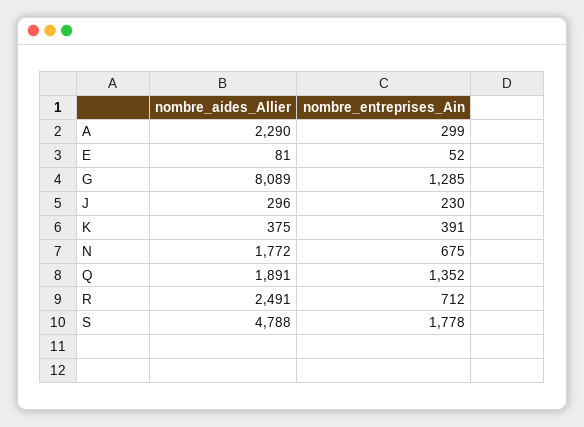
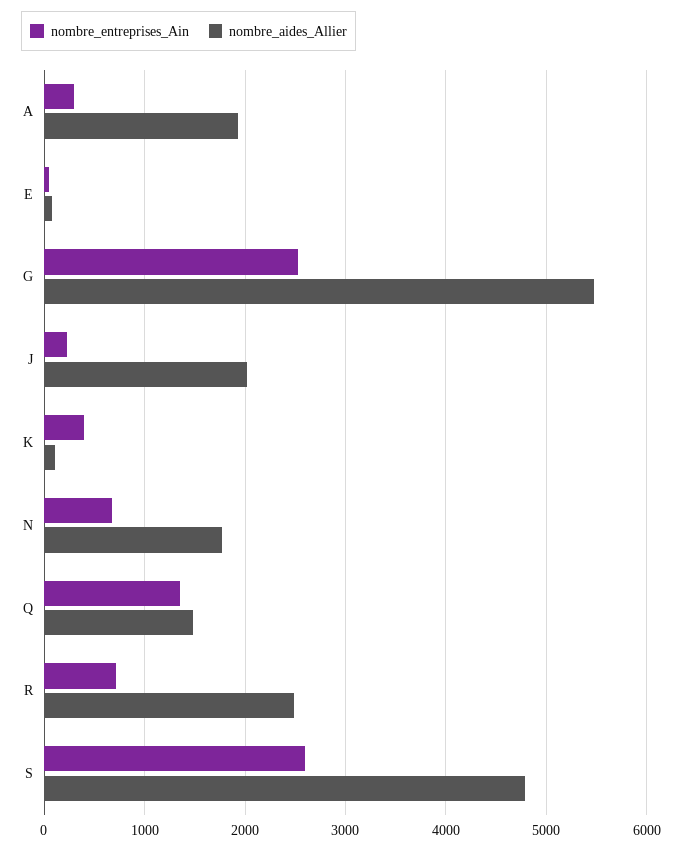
nombre_aides_Allier, A: 2290 -> 1900
nombre_aides_Allier, G: 8089 -> 5500
nombre_entreprises_Ain, G: 1285 -> 2500
nombre_aides_Allier, J: 296 -> 2000
nombre_aides_Allier, K: 375 -> 100
nombre_aides_Allier, Q: 1891 -> 1500
nombre_entreprises_Ain, S: 1778 -> 2600

